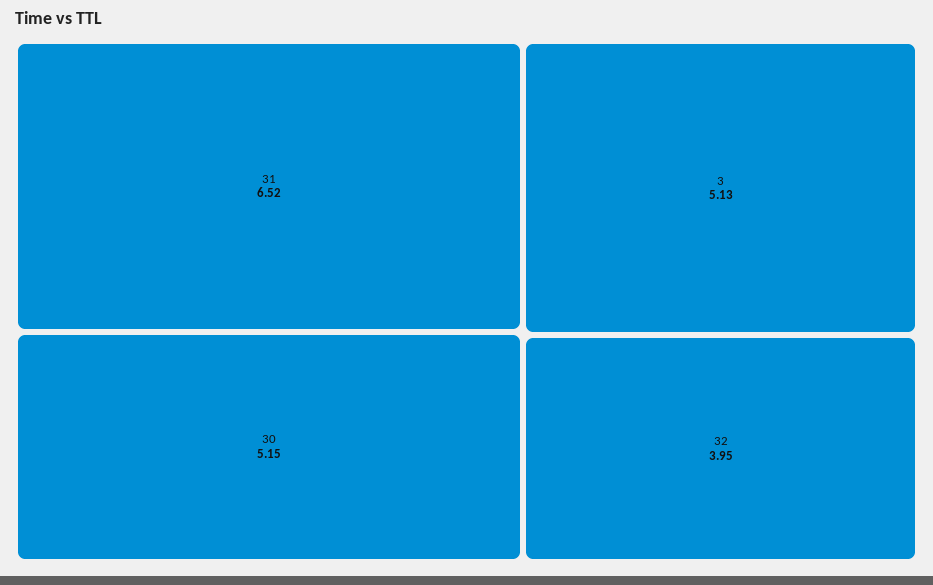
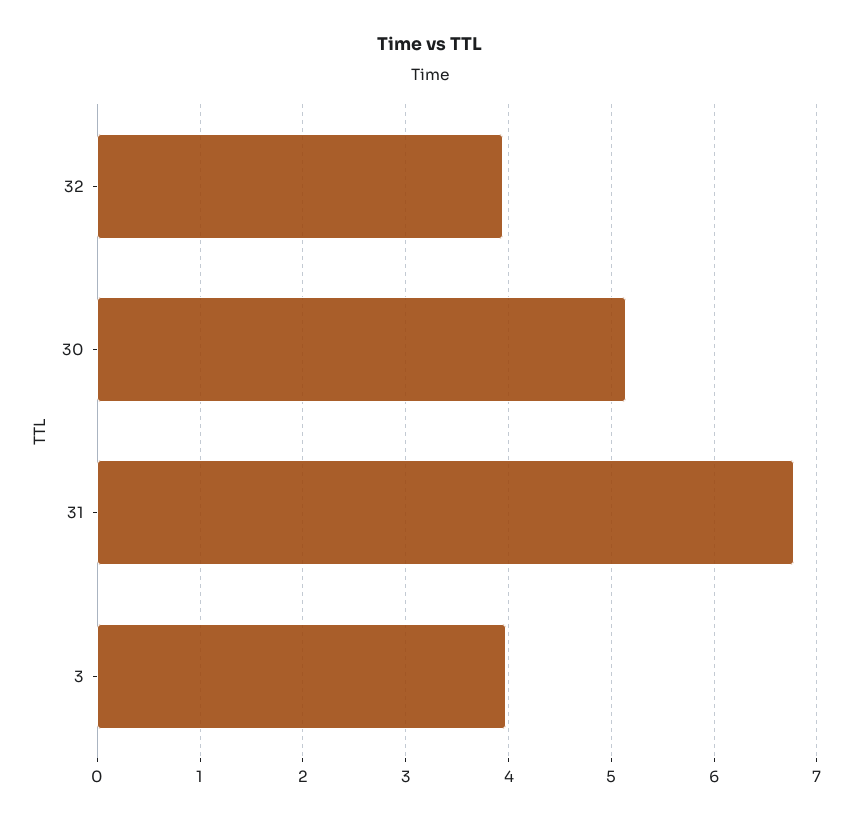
31: 6.52 -> 6.8
3: 5.13 -> 4

